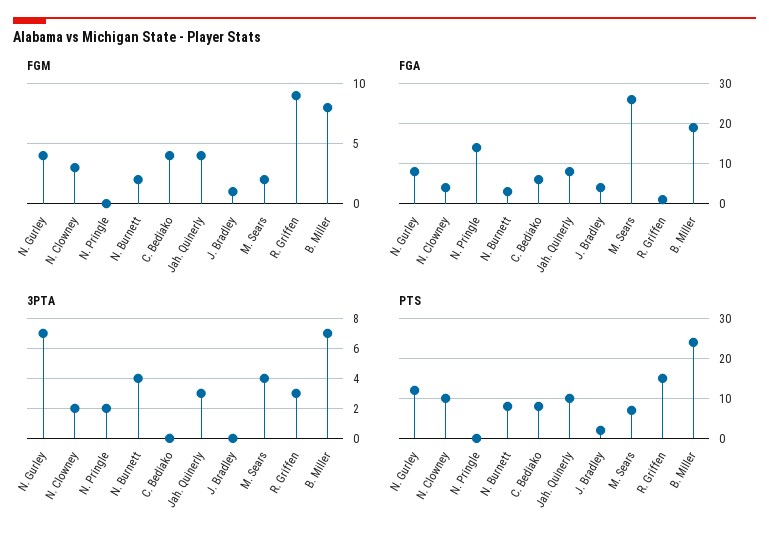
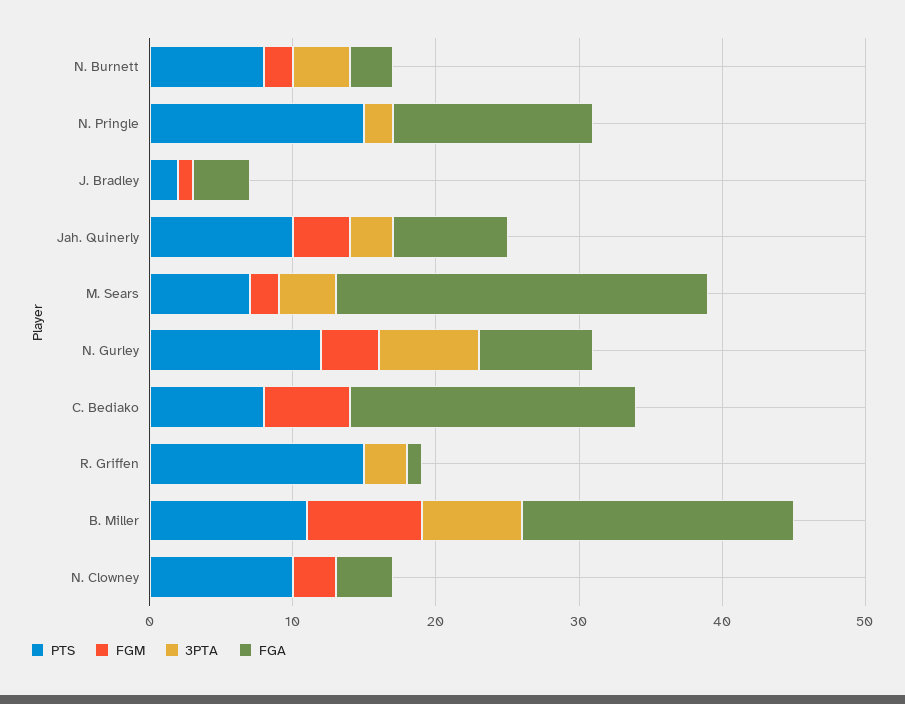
FGM, C. Bediako: 4 -> 6
FGM, R. Griffen: 9 -> 0
FGA, C. Bediako: 5 -> 20
3PTA, N. Clowney: 2 -> 0
PTS, N. Pringle: 0 -> 15
PTS, B. Miller: 25 -> 11

